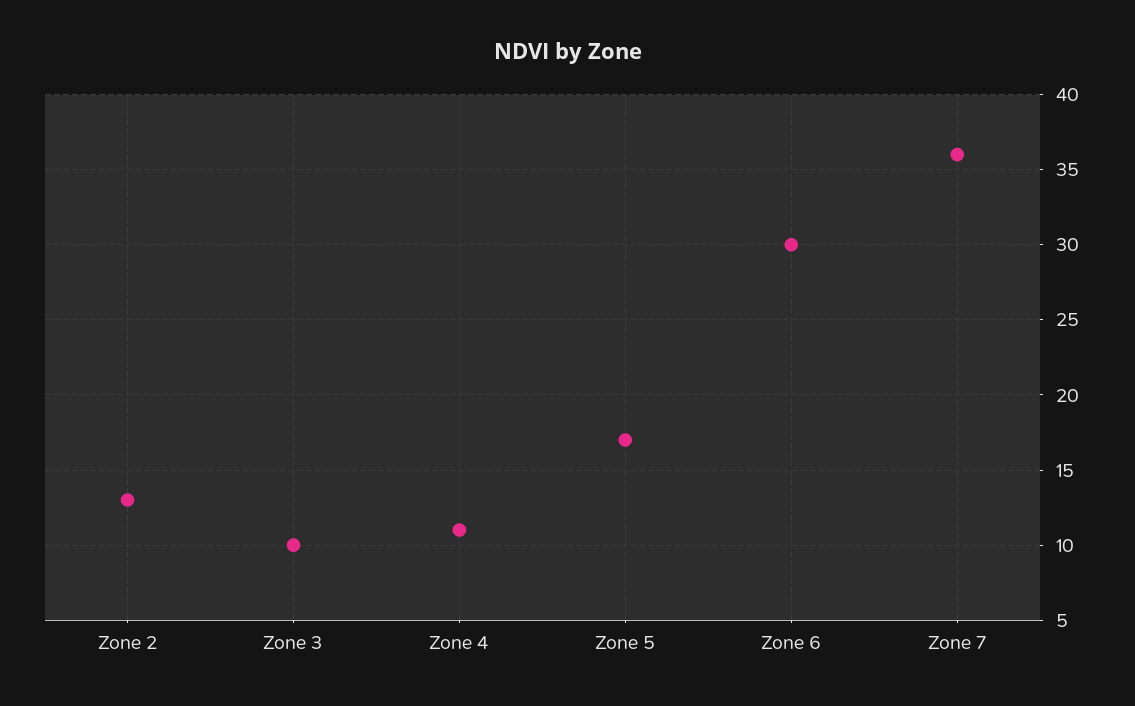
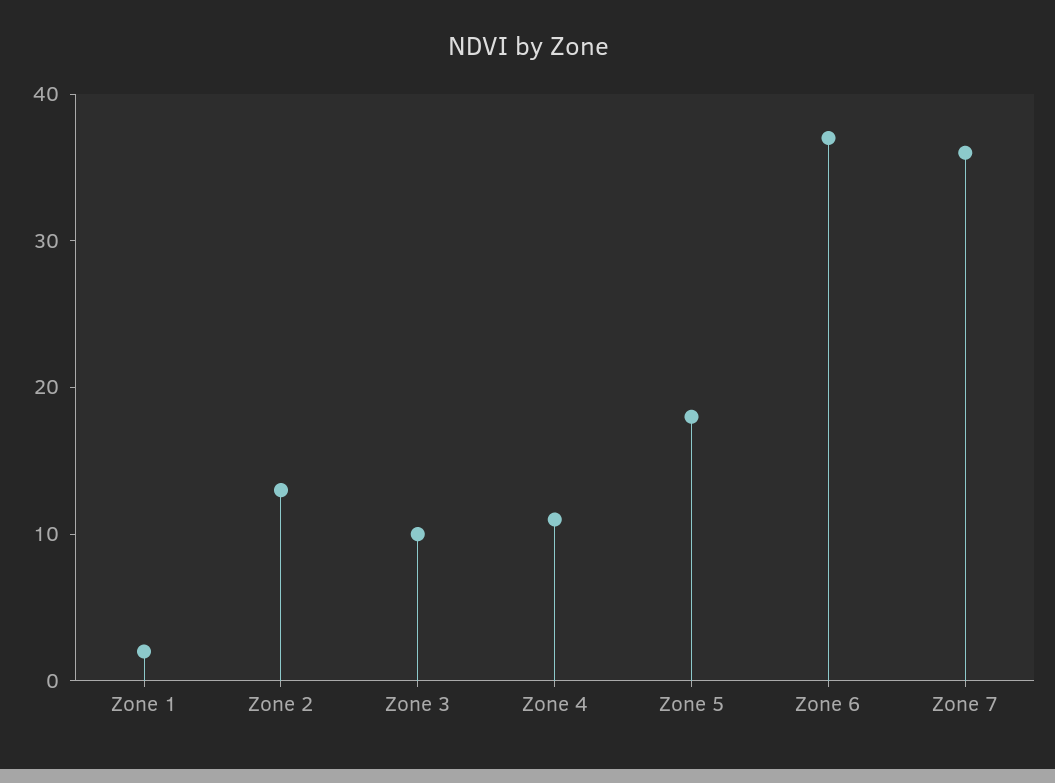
Zone 5: 17 -> 18
Zone 6: 30 -> 37
Zone 1: none -> 2

